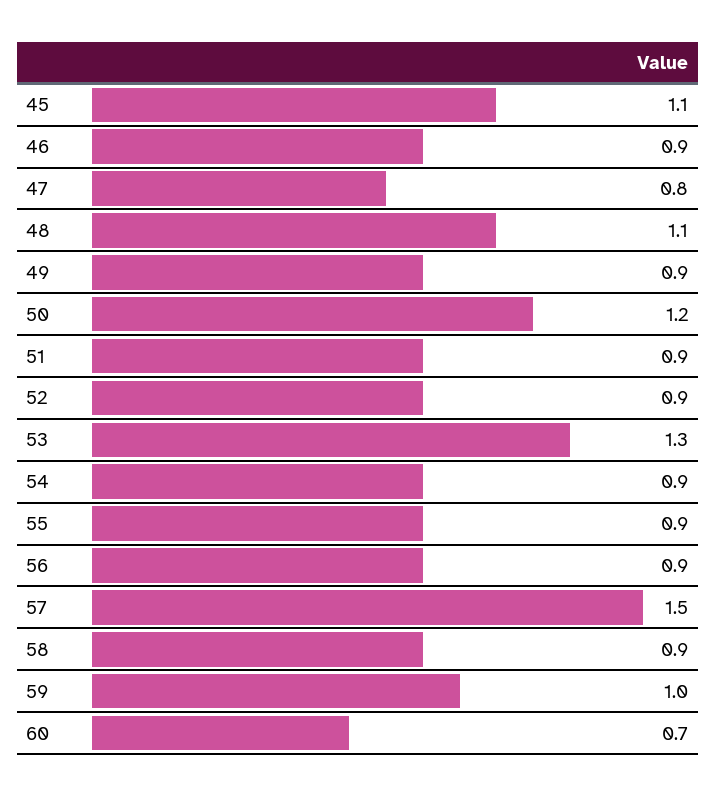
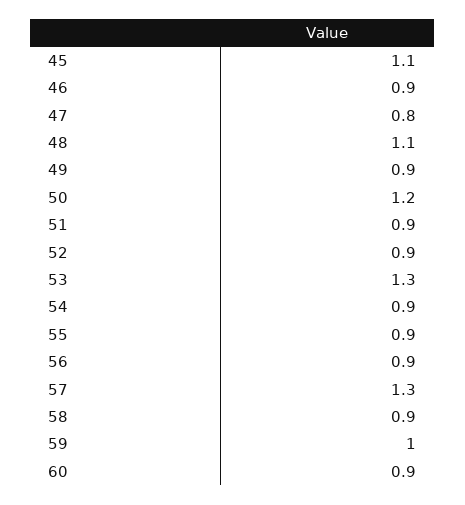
57: 1.5 -> 1.3
60: 0.7 -> 0.9

